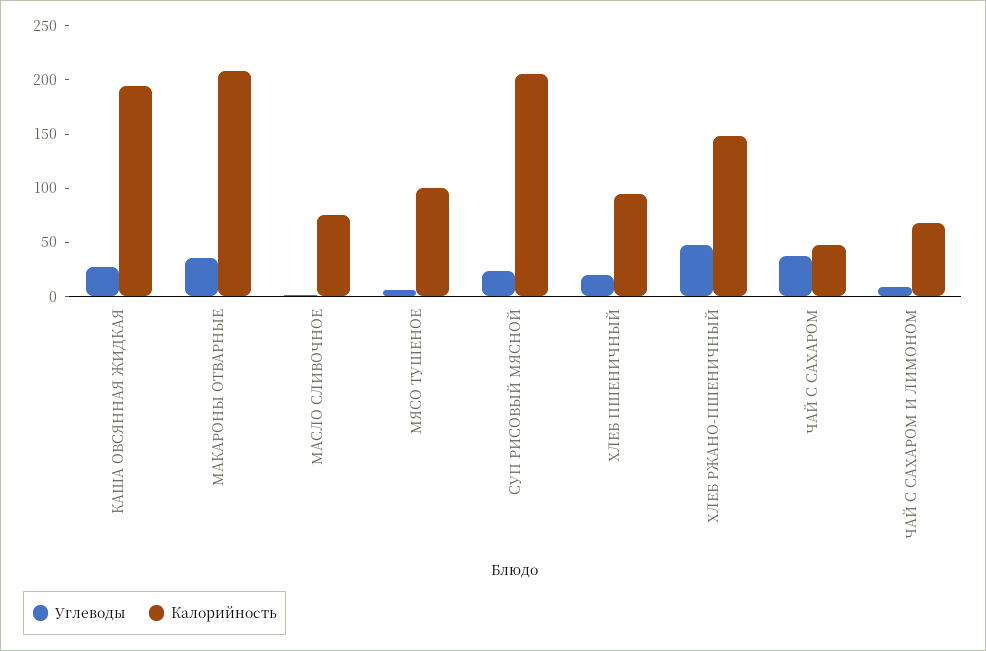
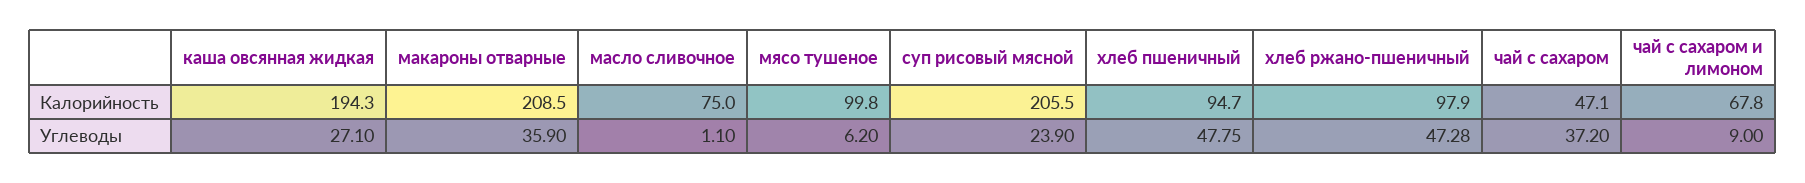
Углеводы, ХЛЕБ ПШЕНИЧНЫЙ: 20 -> 47.75
Калорийность, ХЛЕБ РЖАНО-ПШЕНИЧНЫЙ: 150 -> 97.9

